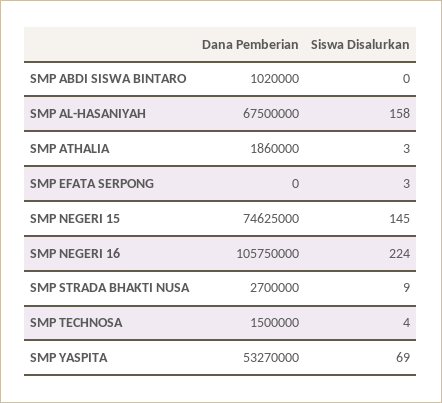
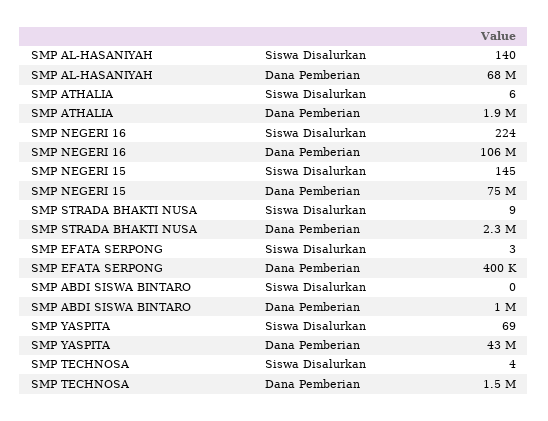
Siswa Disalurkan, SMP AL-HASANIYAH: 158 -> 140
Siswa Disalurkan, SMP ATHALIA: 3 -> 6
Dana Pemberian, SMP EFATA SERPONG: 0 -> 400000
Dana Pemberian, SMP STRADA BHAKTI NUSA: 2700000 -> 2300000
Dana Pemberian, SMP YASPITA: 53270000 -> 43000000

